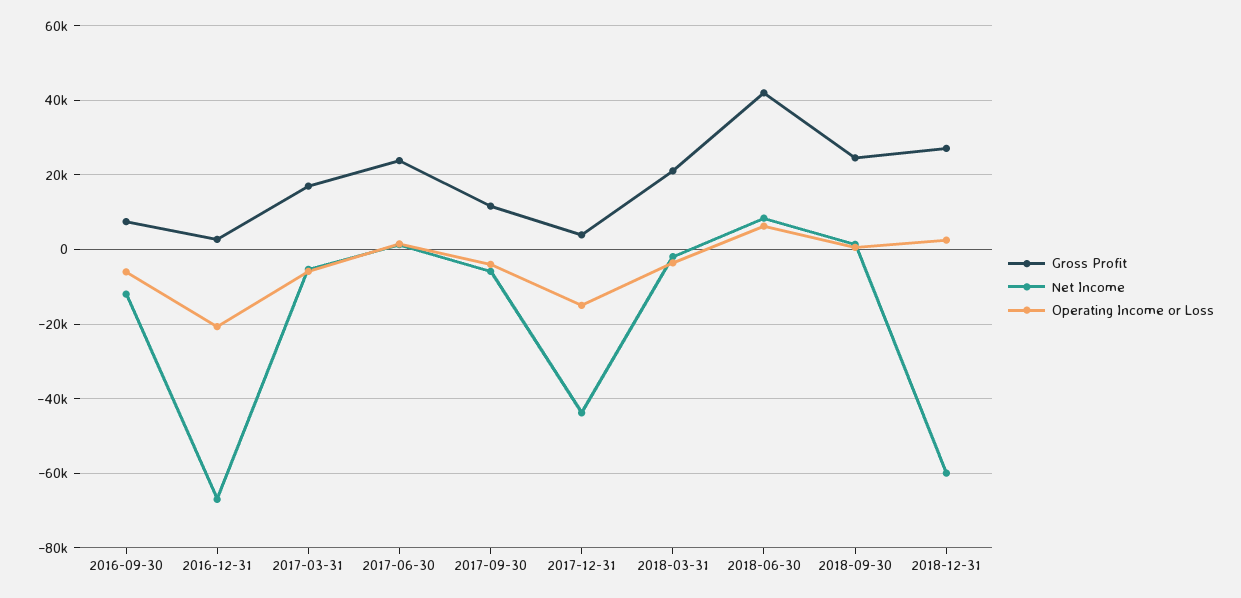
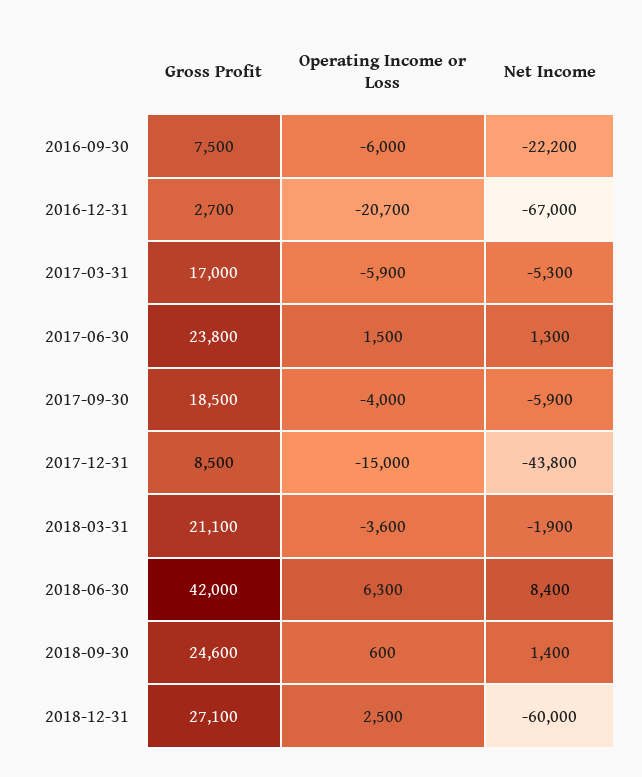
Net Income, 2016-09-30: -12000 -> -22200
Gross Profit, 2017-09-30: 12000 -> 18500
Gross Profit, 2017-12-31: 4000 -> 8500

